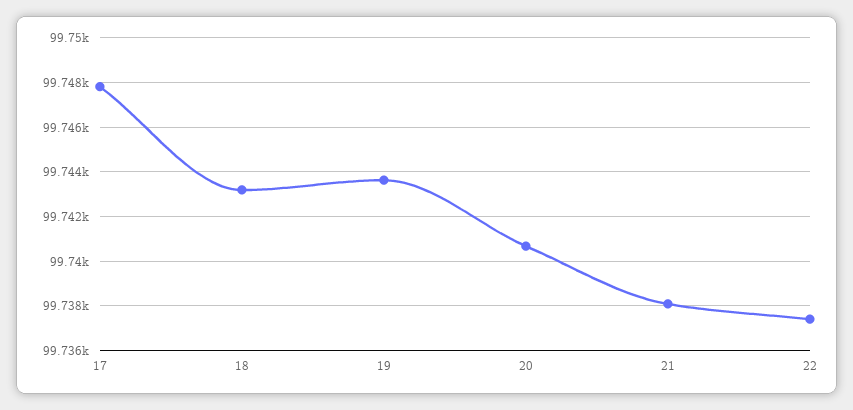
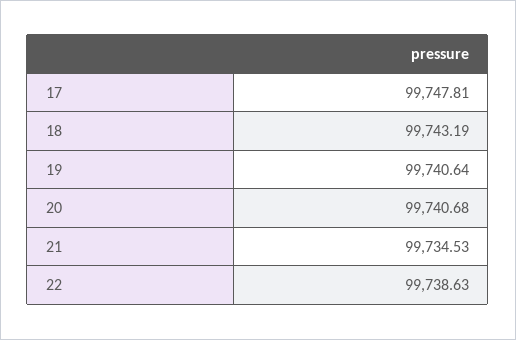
19: 99743.5 -> 99740.64
21: 99738 -> 99734.53
22: 99737.5 -> 99738.63

